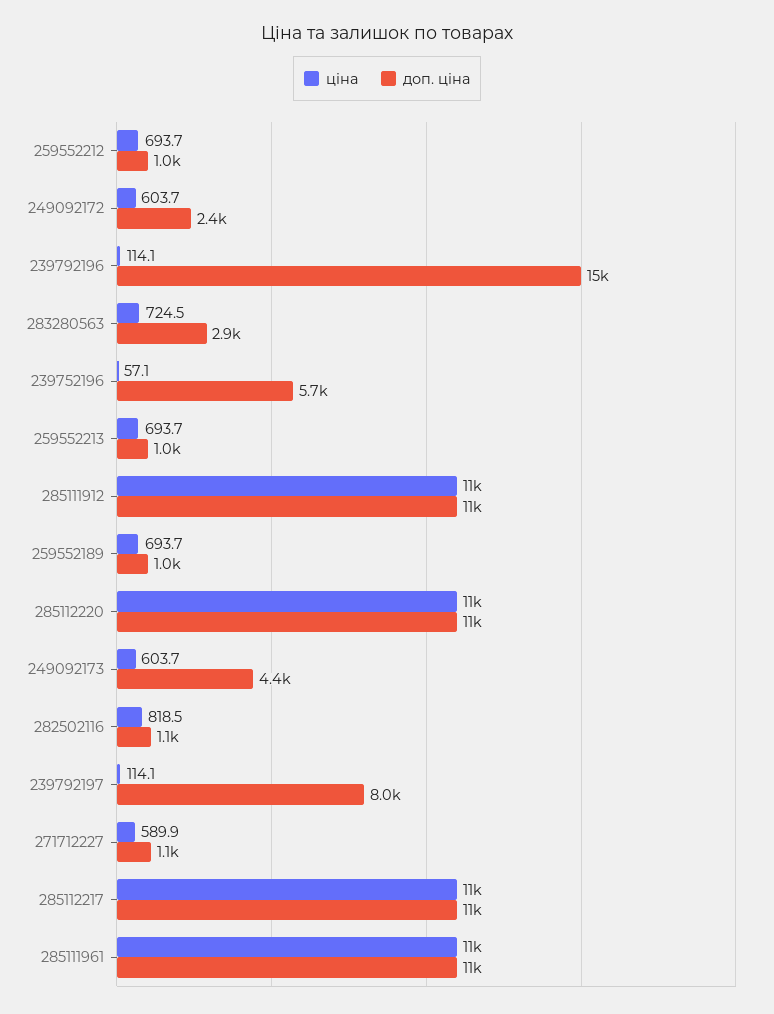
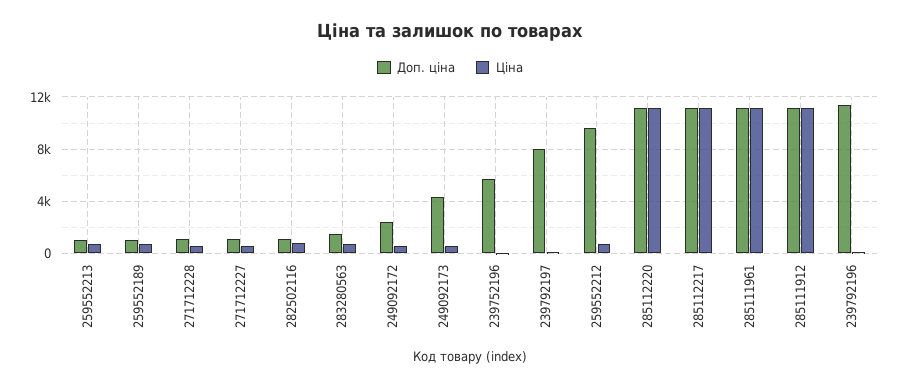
доп. ціна, 259552212: 1000 -> 9500
доп. ціна, 239792196: 15000 -> 11500
доп. ціна, 283280563: 2900 -> 1500
доп. ціна, 271712228: none -> 1000
ціна, 271712228: none -> 500

